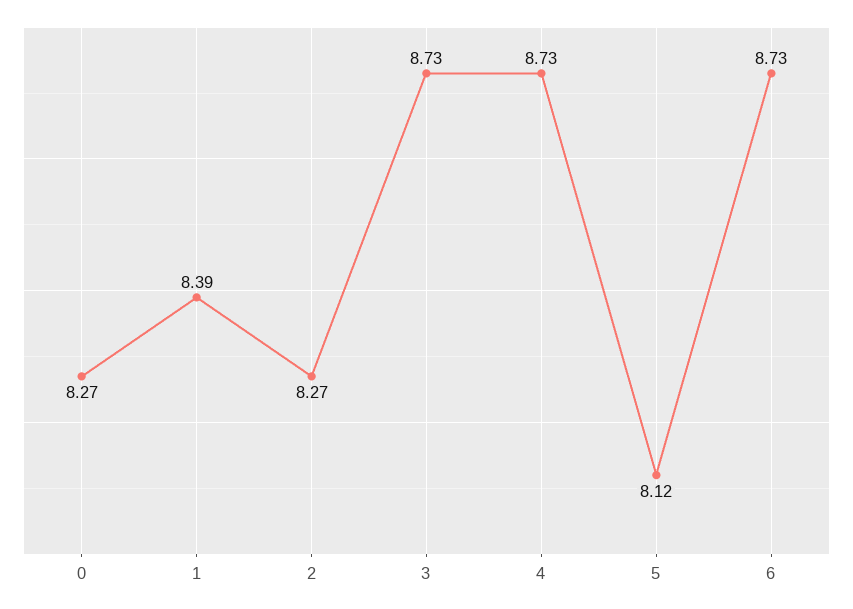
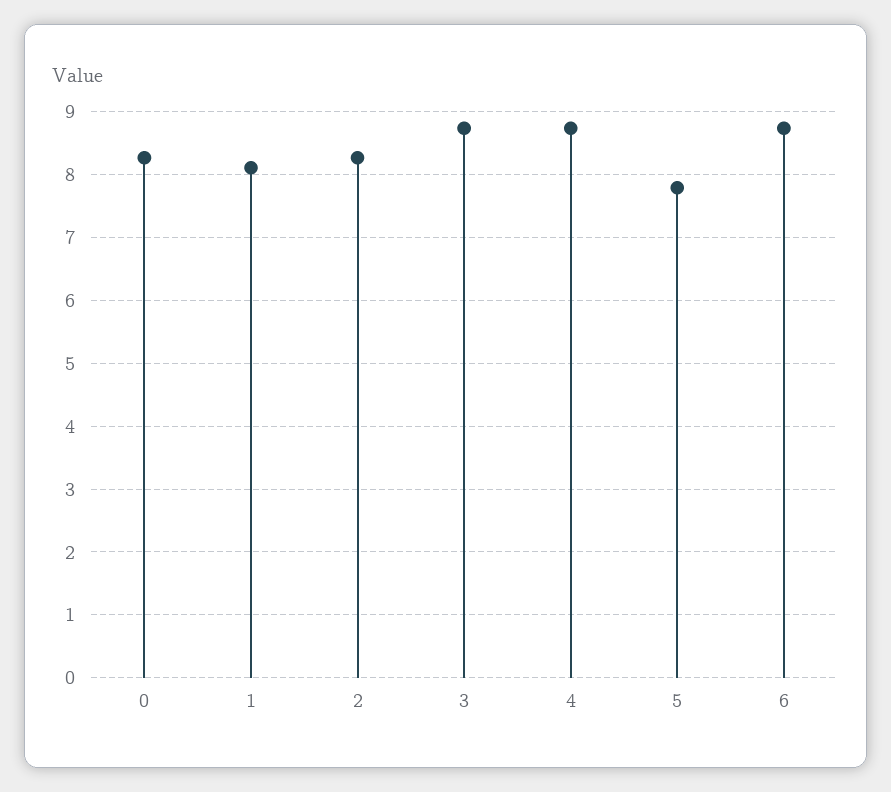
1: 8.39 -> 8.1
5: 8.12 -> 7.8

